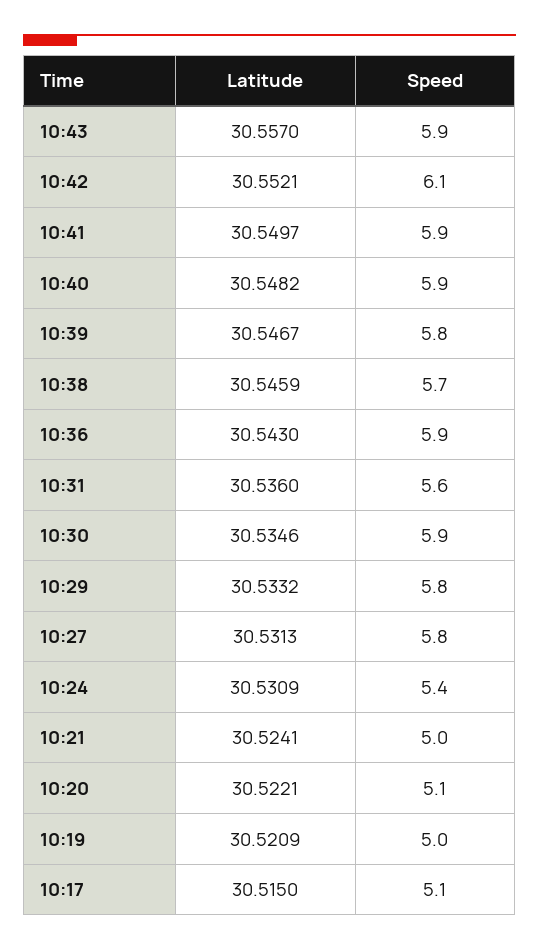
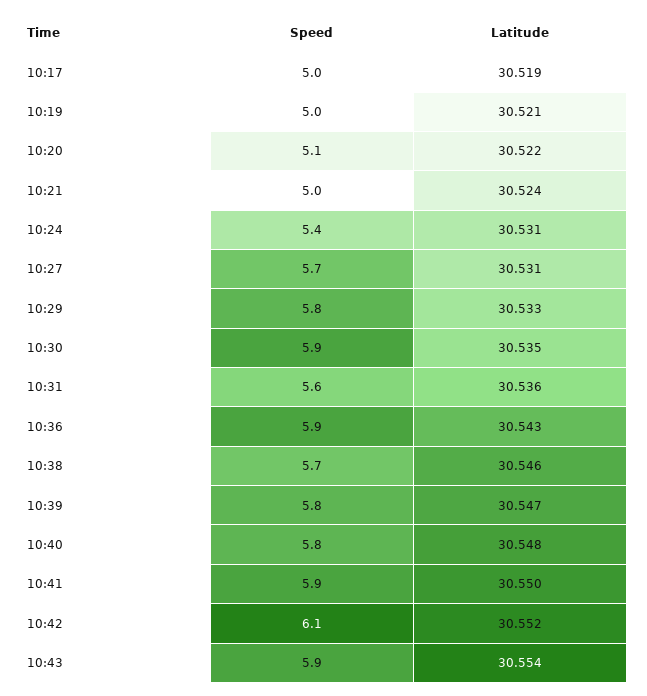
Latitude, 10:43: 30.557 -> 30.554
Speed, 10:40: 5.9 -> 5.8
Speed, 10:27: 5.8 -> 5.7
Latitude, 10:17: 30.515 -> 30.519
Speed, 10:17: 5.1 -> 5

